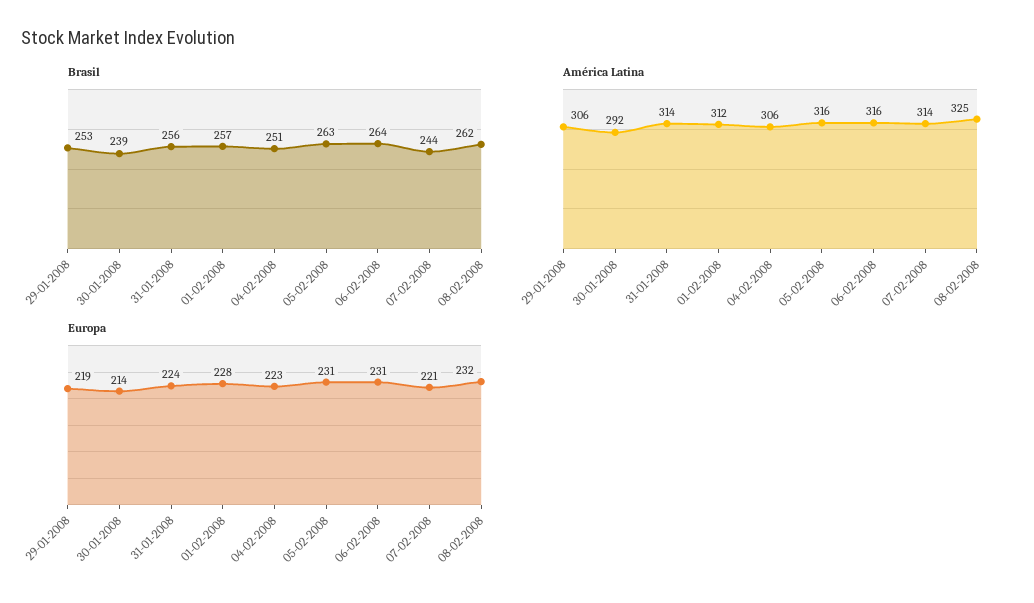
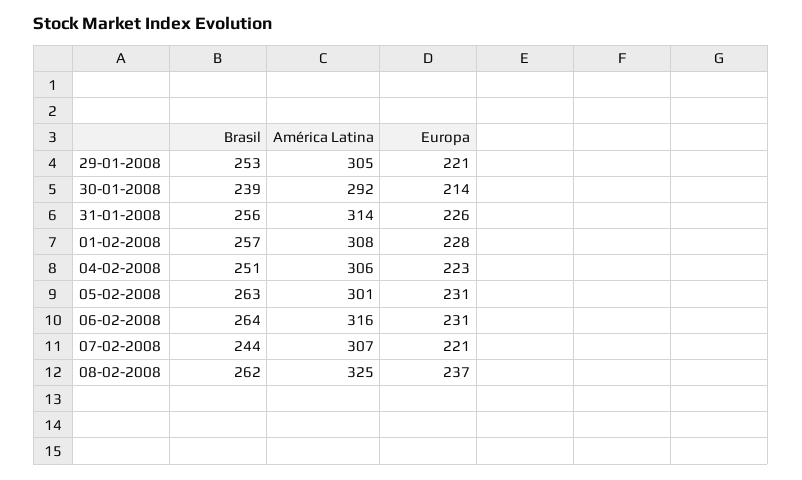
América Latina, 29-01-2008: 306 -> 305
América Latina, 01-02-2008: 312 -> 308
América Latina, 05-02-2008: 316 -> 301
América Latina, 07-02-2008: 314 -> 307
Europa, 29-01-2008: 219 -> 221
Europa, 31-01-2008: 224 -> 226
Europa, 08-02-2008: 232 -> 237

